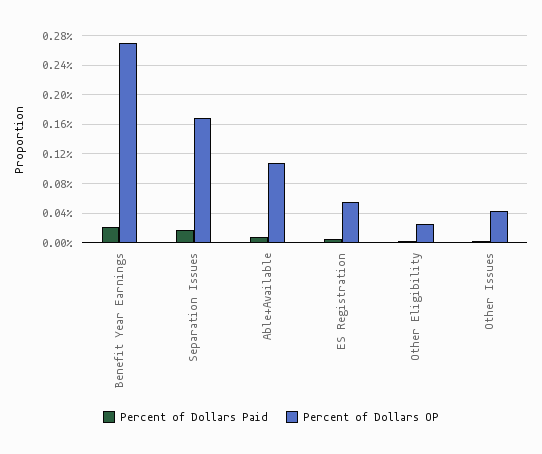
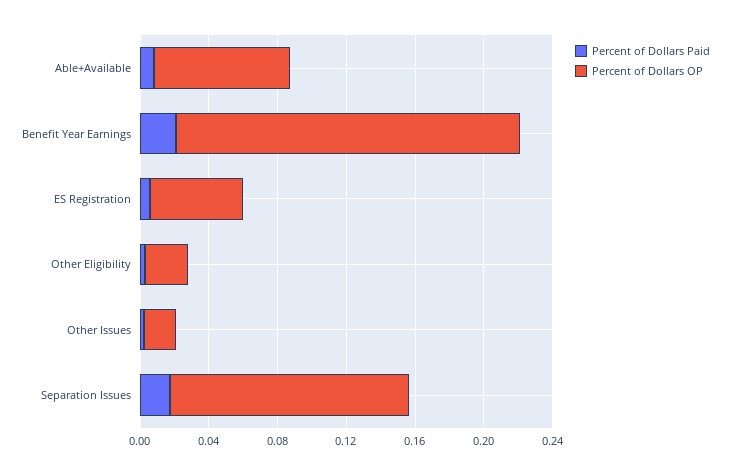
Percent of Dollars OP, Benefit Year Earnings: 0.27 -> 0.2
Percent of Dollars OP, Separation Issues: 0.17 -> 0.14
Percent of Dollars OP, Able+Available: 0.11 -> 0.08
Percent of Dollars OP, Other Issues: 0.04 -> 0.02

